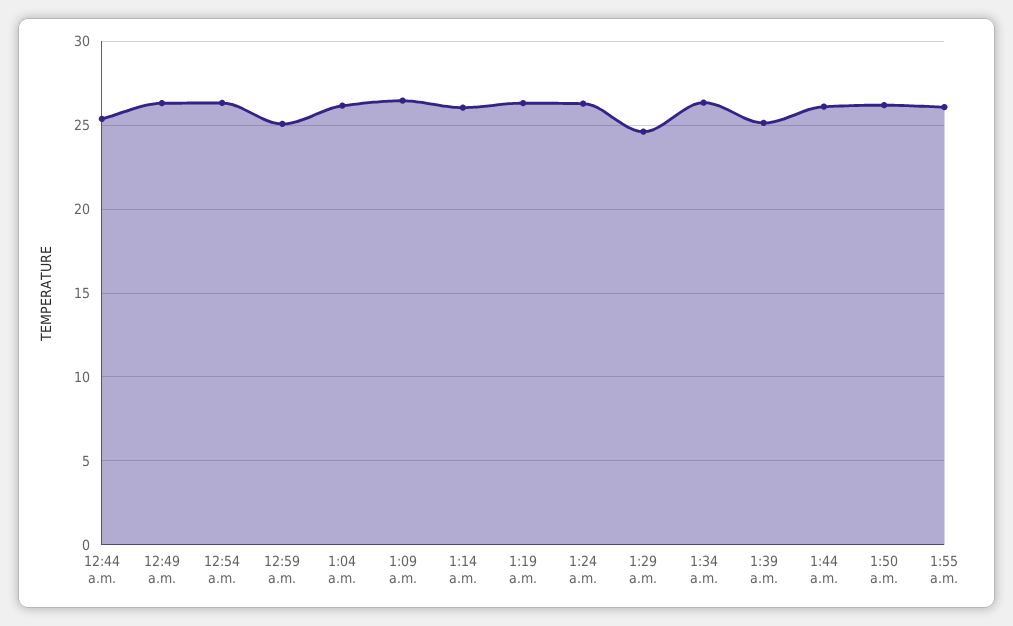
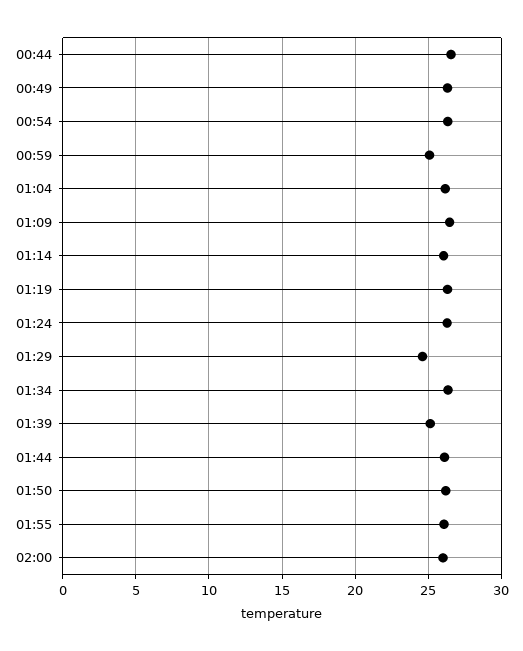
12:44 a.m.: 25.5 -> 26.5
02:00: none -> 26

